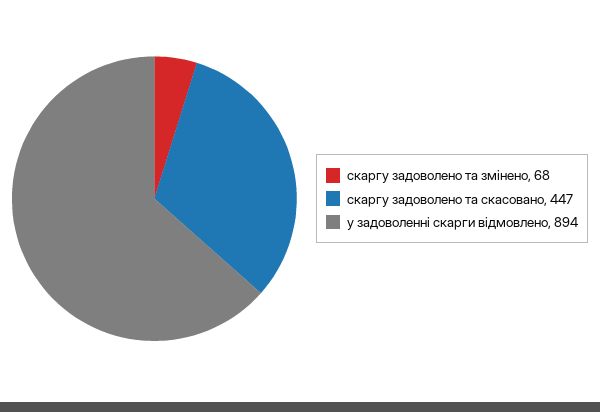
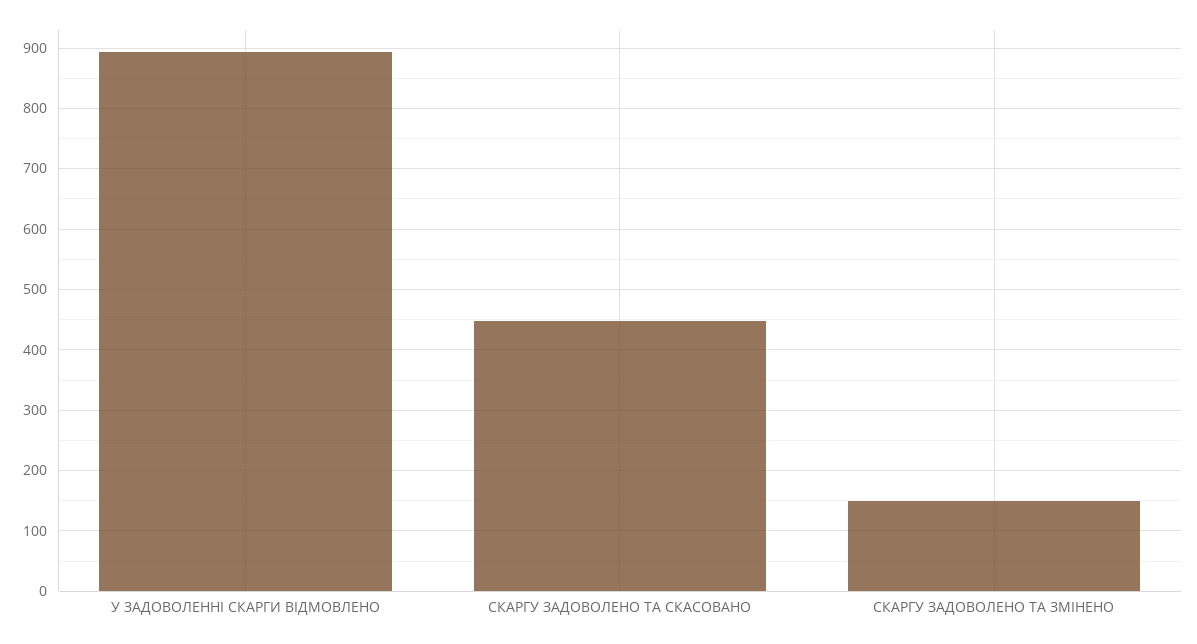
скаргу задоволено та змінено: 68 -> 150

